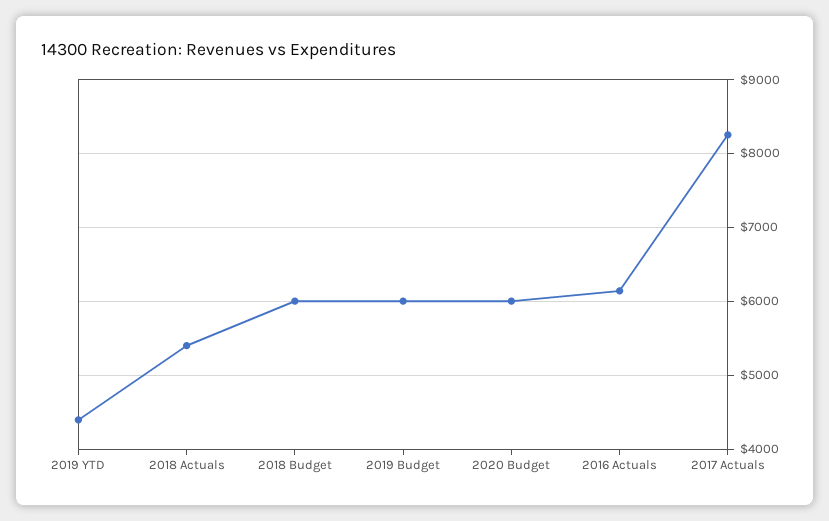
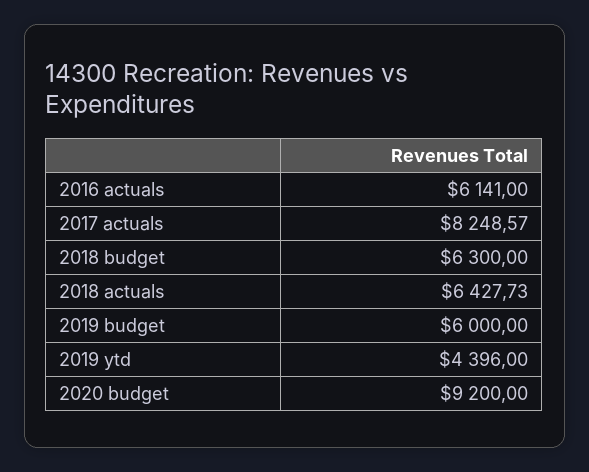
2018 Actuals: 5400 -> 6427.73
2018 Budget: 6000 -> 6300
2020 Budget: 6000 -> 9200

